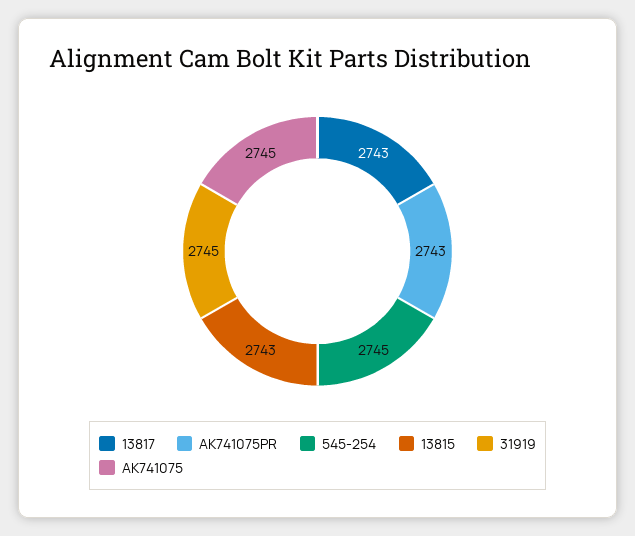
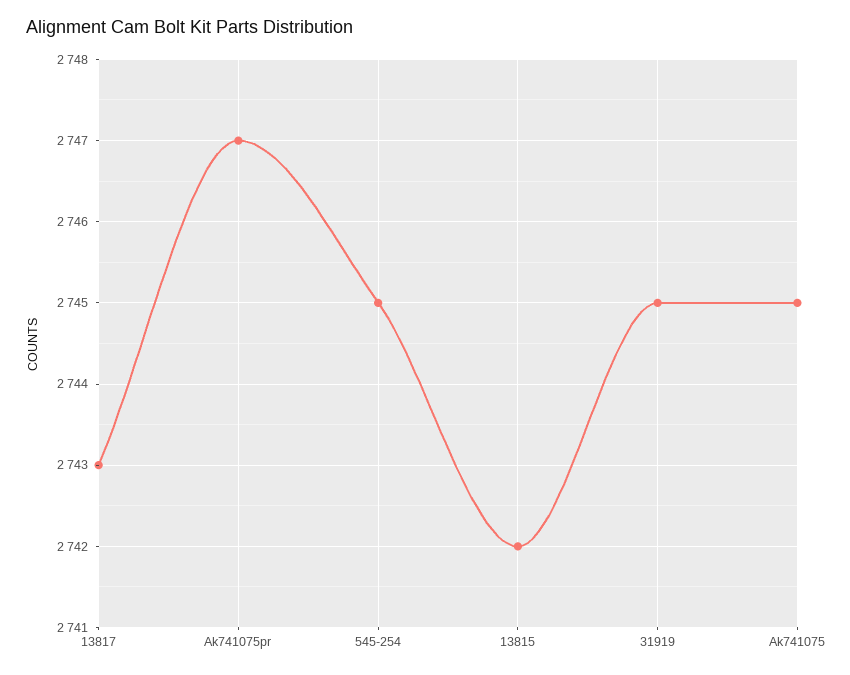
AK741075PR: 2743 -> 2747
13815: 2743 -> 2742

